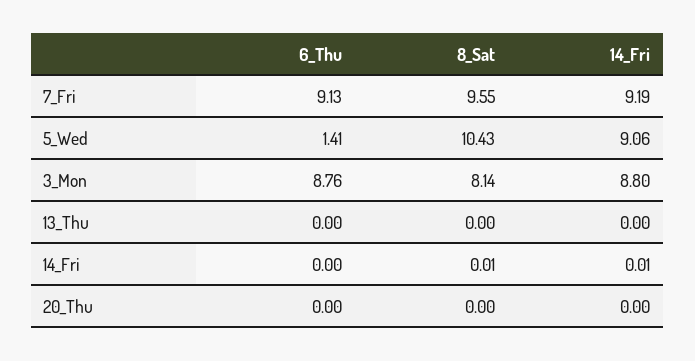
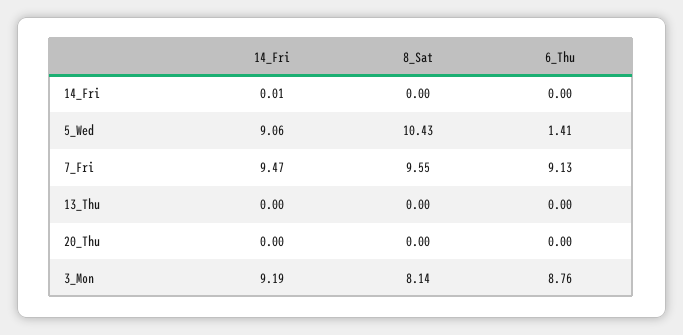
14_Fri, 7_Fri: 9.19 -> 9.47
14_Fri, 3_Mon: 8.8 -> 9.19
8_Sat, 14_Fri: 0.01 -> 0

